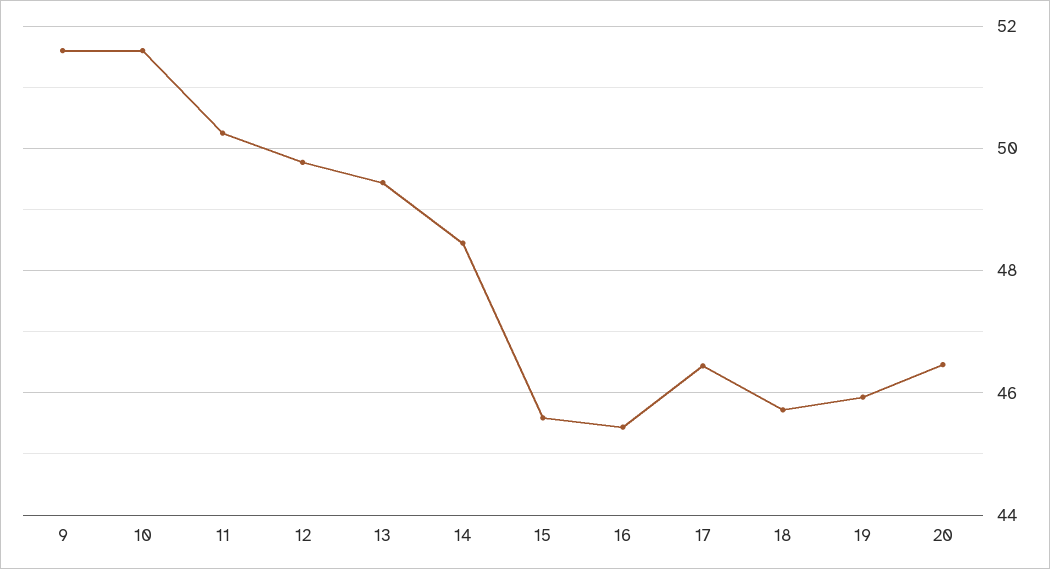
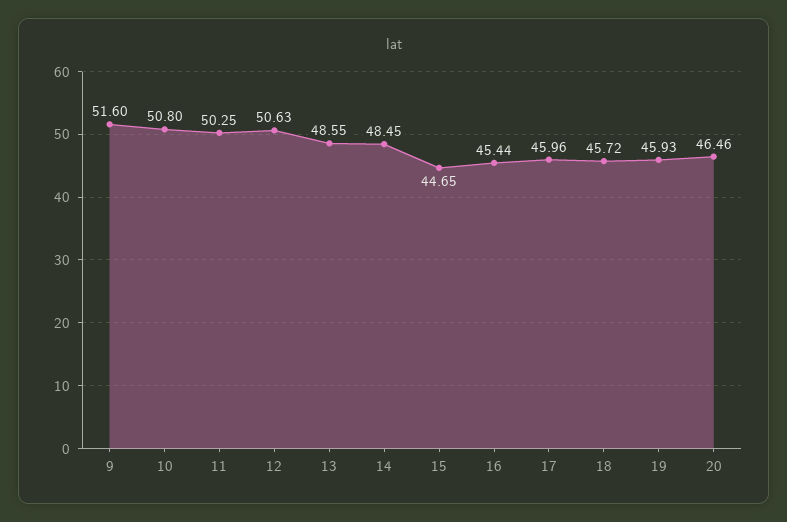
10: 51.6 -> 50.8
12: 49.8 -> 50.63
13: 49.4 -> 48.55
15: 45.6 -> 44.65
17: 46.4 -> 45.96

